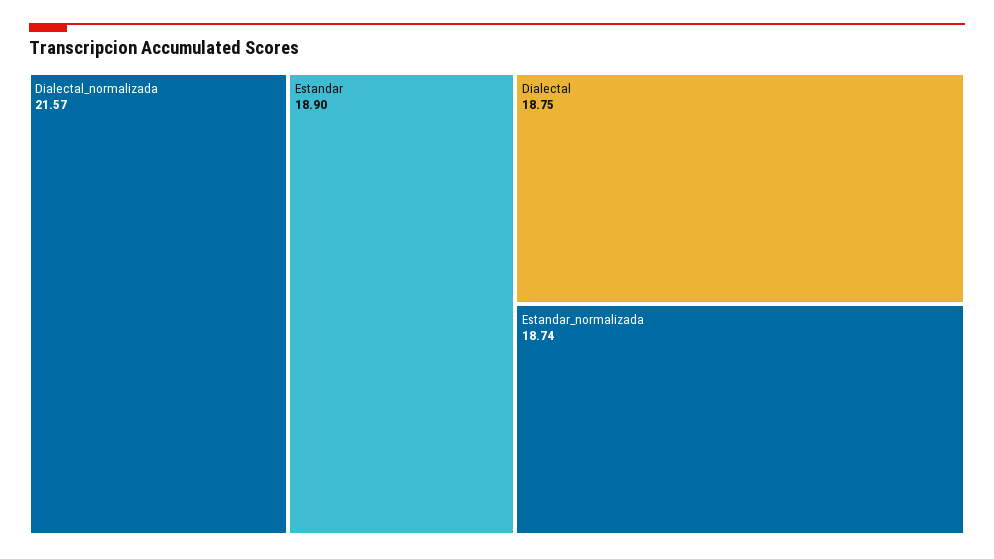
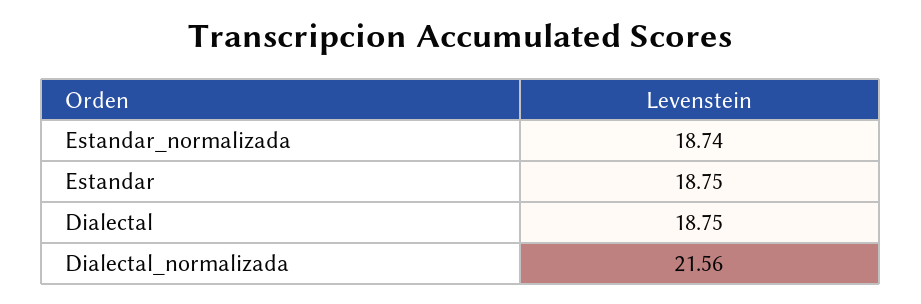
Dialectal_normalizada: 21.57 -> 21.56
Estandar: 18.9 -> 18.75

